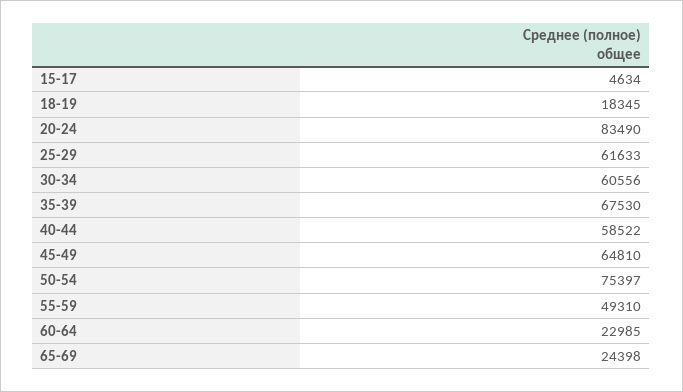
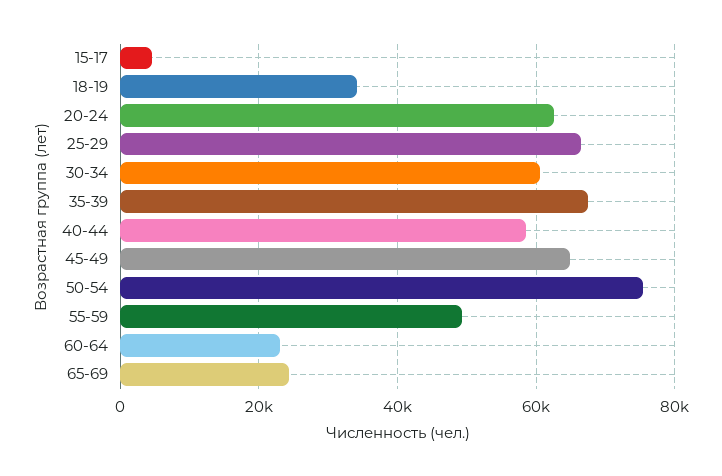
18-19: 18345 -> 34000
20-24: 83490 -> 62000
25-29: 61633 -> 66000

